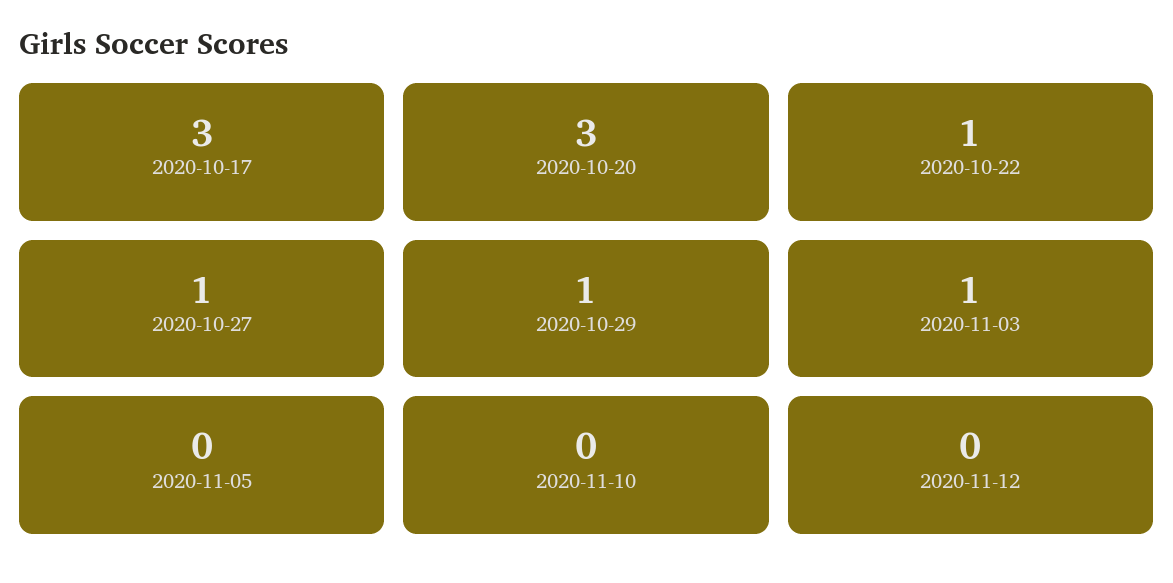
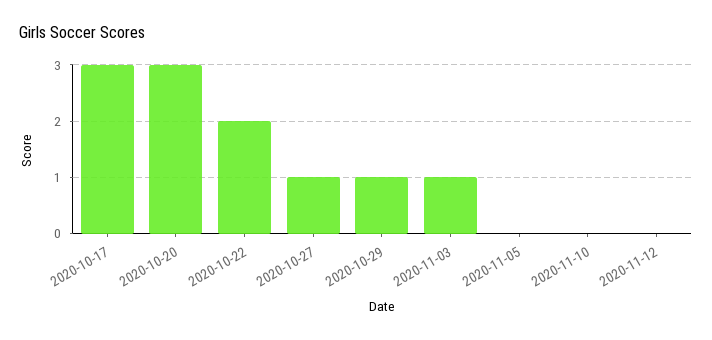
2020-10-22: 1 -> 2

